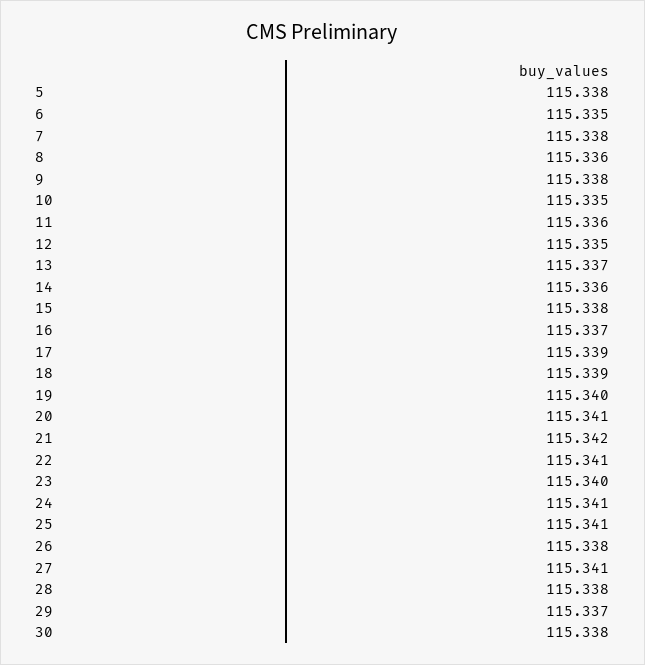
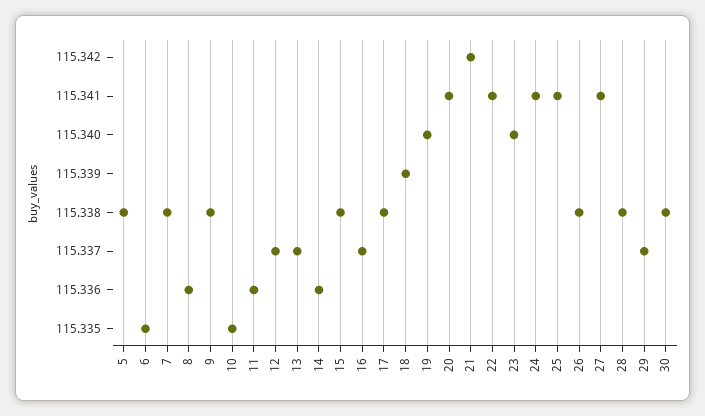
12: 115.335 -> 115.337
17: 115.339 -> 115.338

